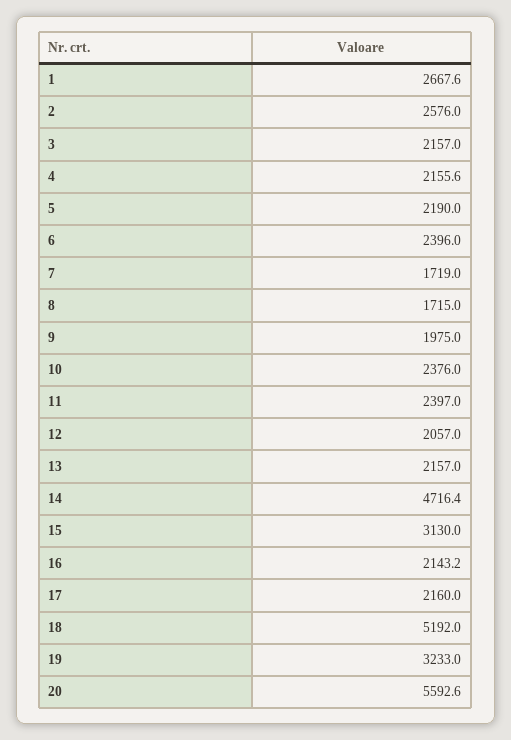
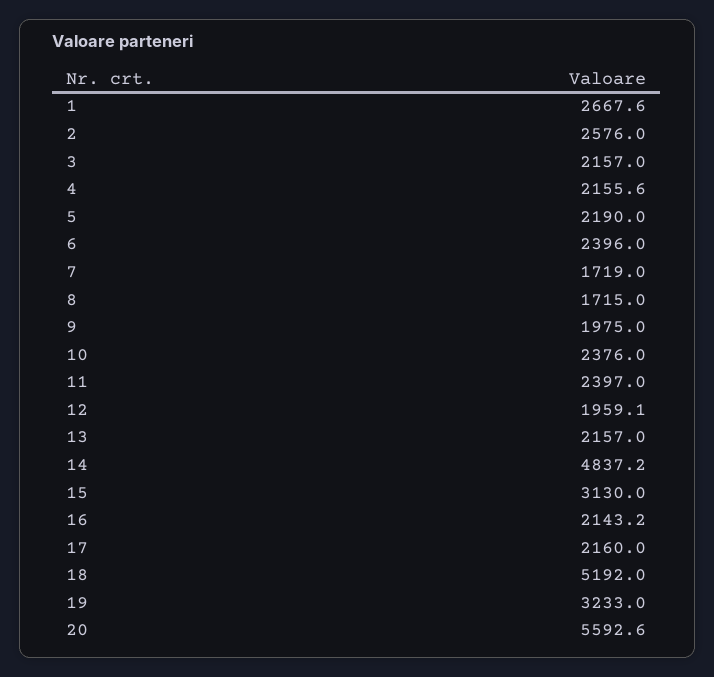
12: 2057 -> 1959.1
14: 4716.4 -> 4837.2

